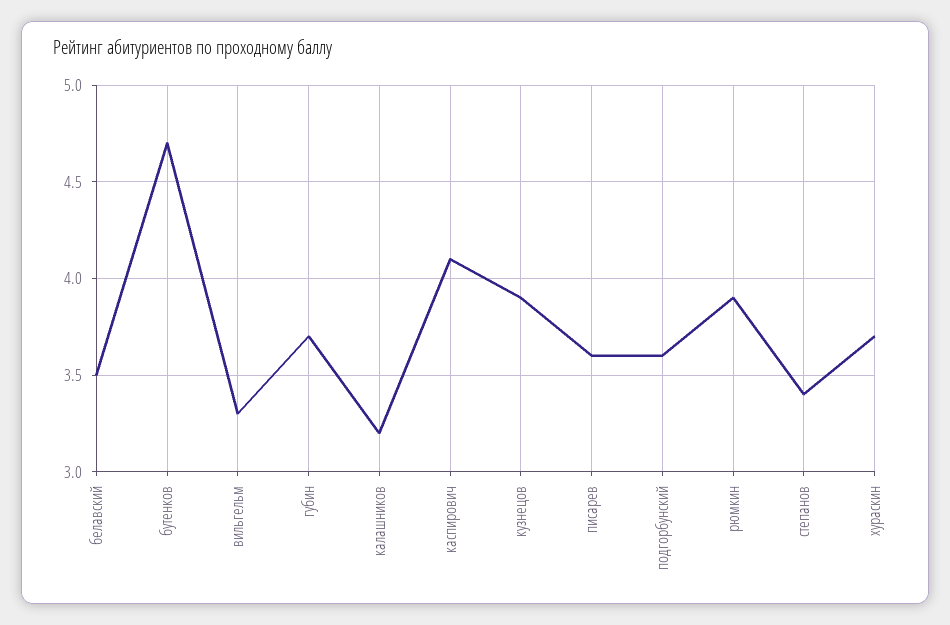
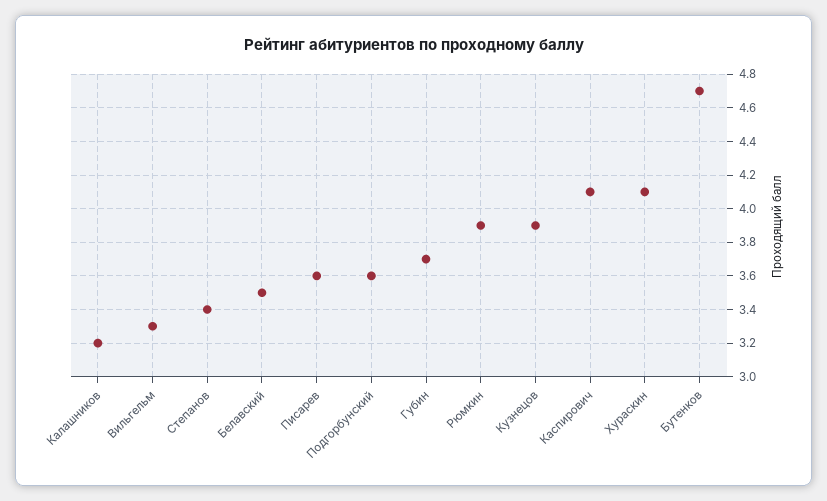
хураскин: 3.7 -> 4.1

